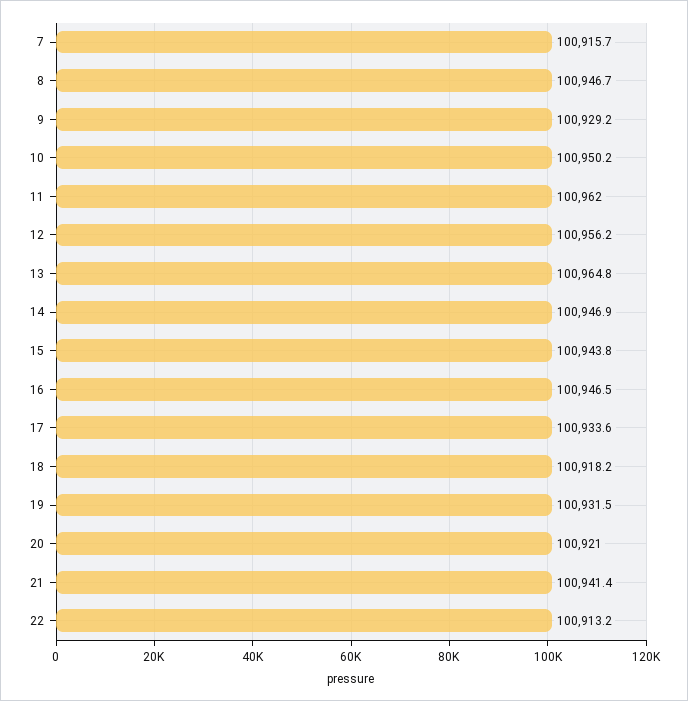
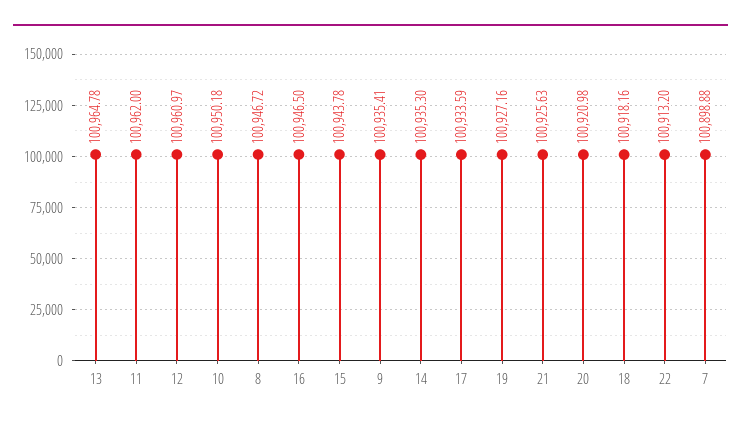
7: 100915.7 -> 100898.88
9: 100929.2 -> 100935.41
12: 100956.2 -> 100960.97
14: 100946.9 -> 100935.3
19: 100931.5 -> 100927.16
21: 100941.4 -> 100925.63

